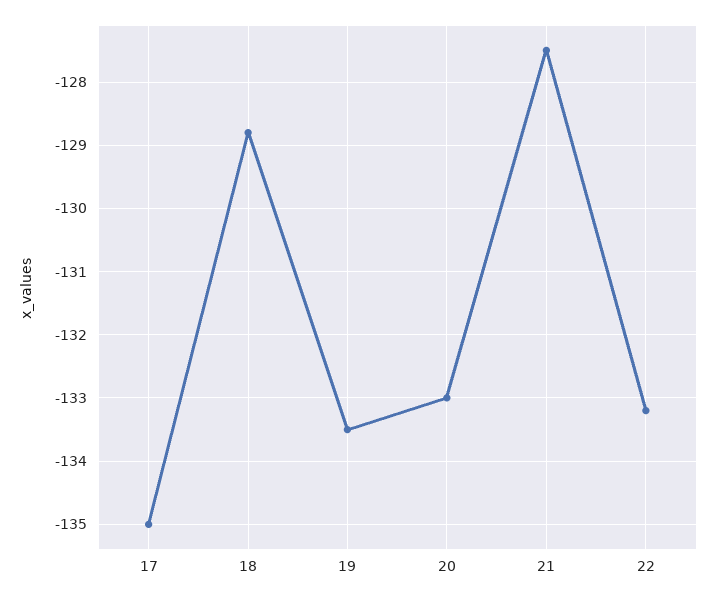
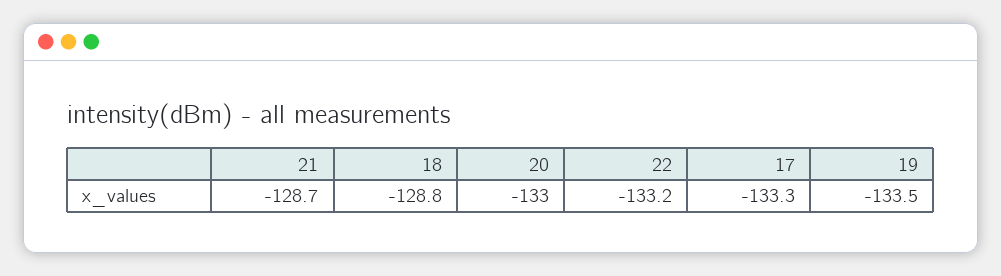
17: -135 -> -133.3
21: -127.5 -> -128.7

